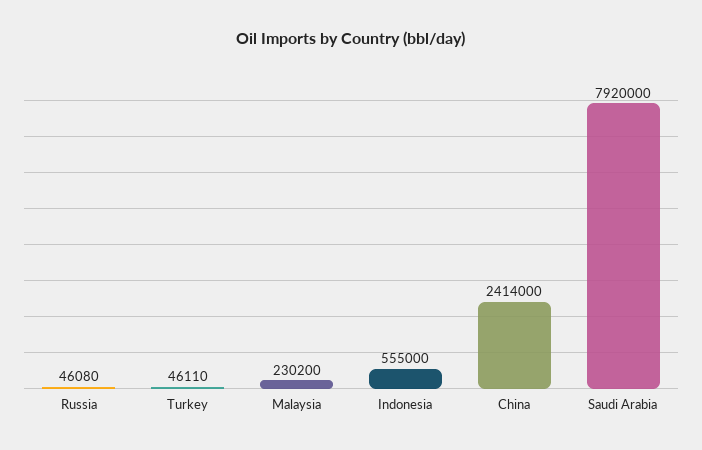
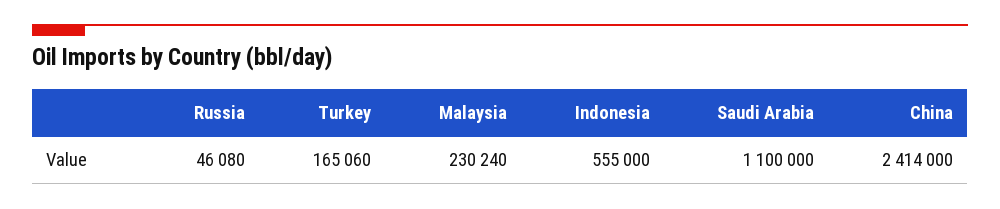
Turkey: 46110 -> 165060
Malaysia: 230200 -> 230240
Saudi Arabia: 7920000 -> 1100000

